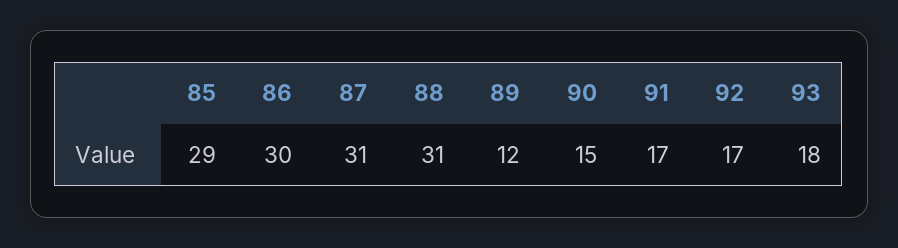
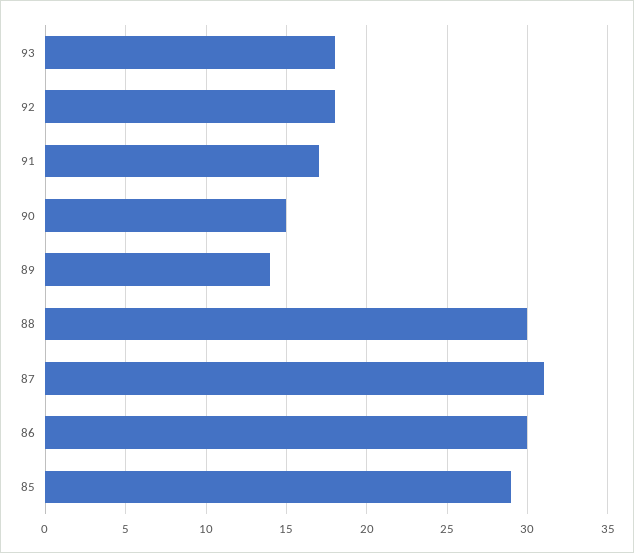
88: 31 -> 30
89: 12 -> 14
92: 17 -> 18

